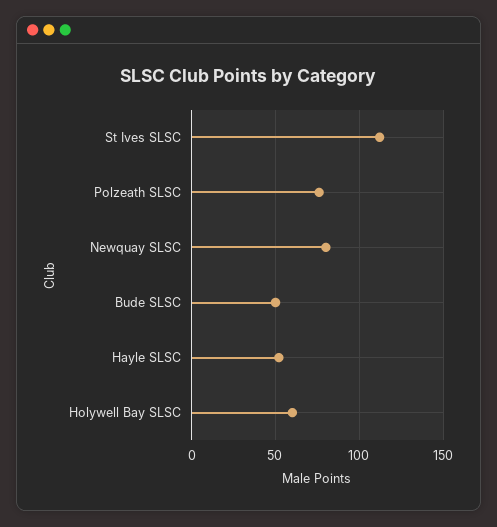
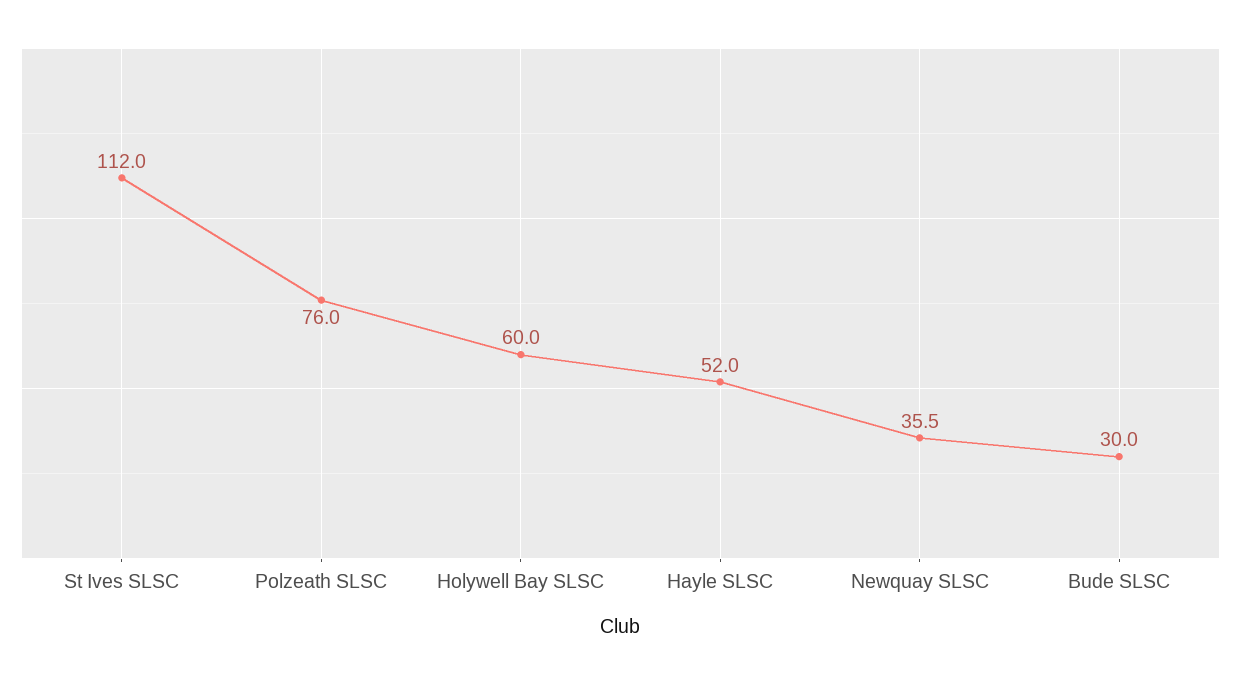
Newquay SLSC: 80 -> 35.5
Bude SLSC: 50 -> 30

